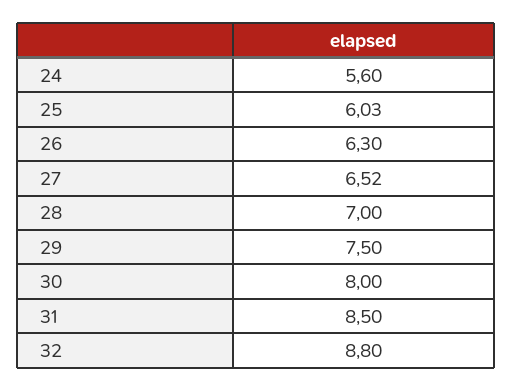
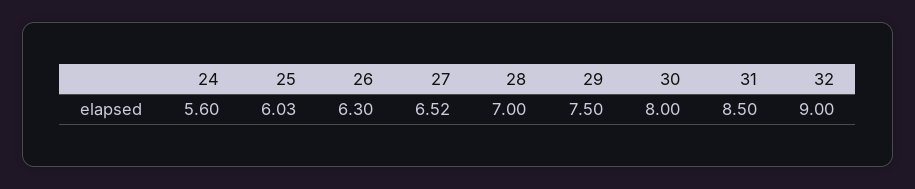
32: 8.8 -> 9

